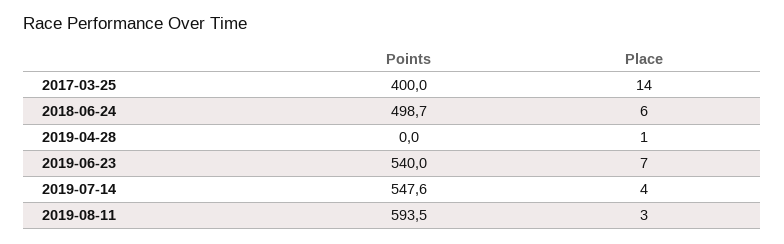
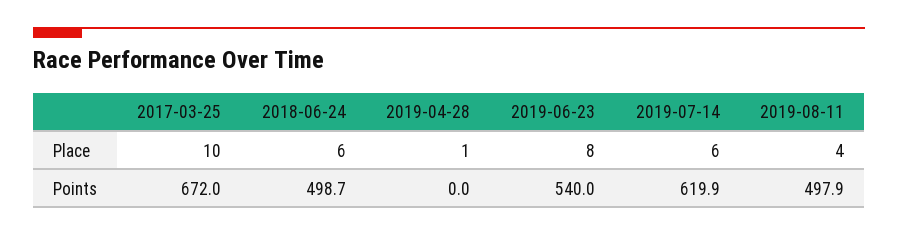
Points, 2017-03-25: 400 -> 672
Place, 2017-03-25: 14 -> 10
Place, 2019-06-23: 7 -> 8
Points, 2019-07-14: 547.6 -> 619.9
Place, 2019-07-14: 4 -> 6
Points, 2019-08-11: 593.5 -> 497.9
Place, 2019-08-11: 3 -> 4

